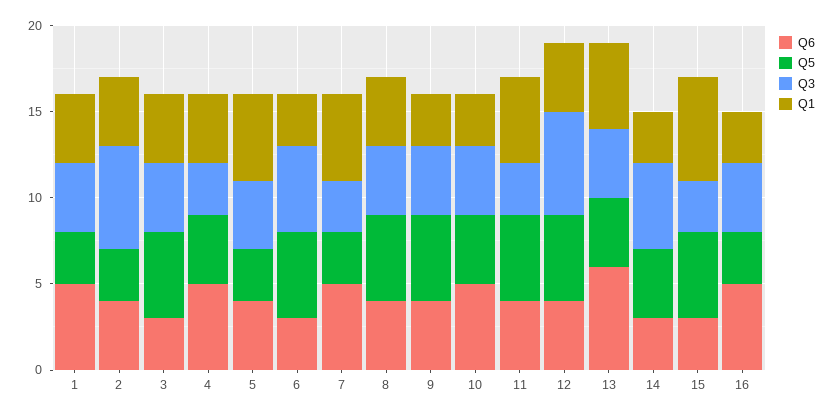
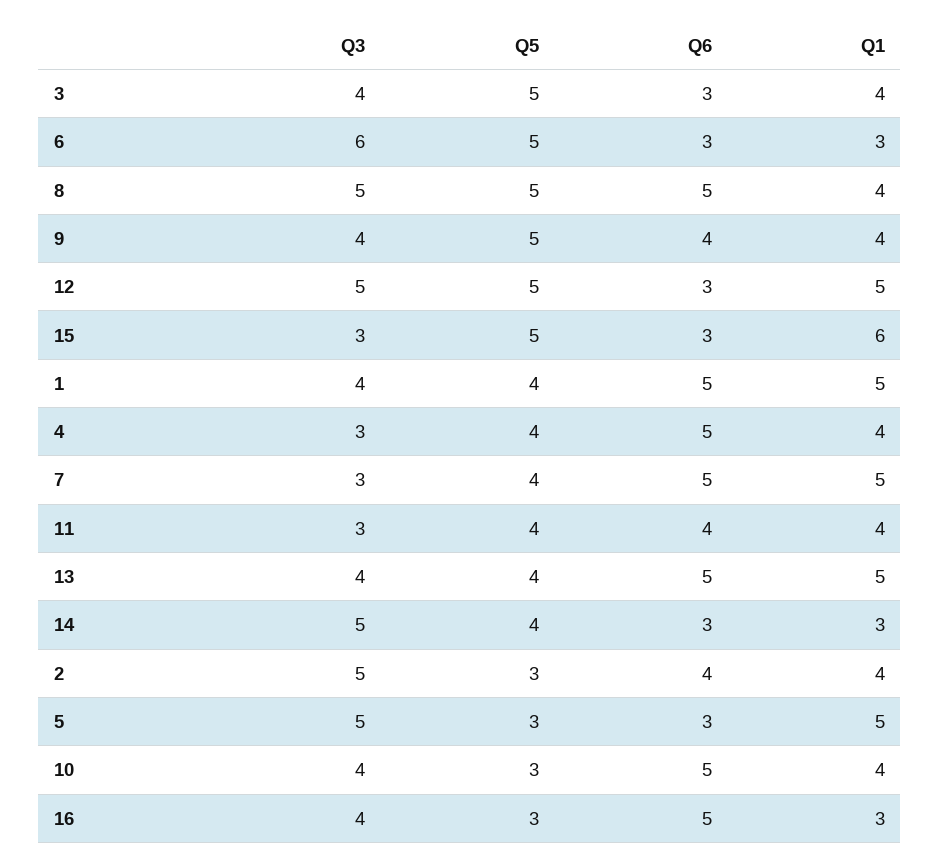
Q5, 1: 3 -> 4
Q1, 1: 4 -> 5
Q3, 2: 6 -> 5
Q6, 5: 4 -> 3
Q3, 5: 4 -> 5
Q3, 6: 5 -> 6
Q5, 7: 3 -> 4
Q6, 8: 4 -> 5
Q3, 8: 4 -> 5
Q1, 9: 3 -> 4
Q5, 10: 4 -> 3
Q1, 10: 3 -> 4
Q5, 11: 5 -> 4
Q1, 11: 5 -> 4
Q6, 12: 4 -> 3
Q3, 12: 6 -> 5
Q1, 12: 4 -> 5
Q6, 13: 6 -> 5

